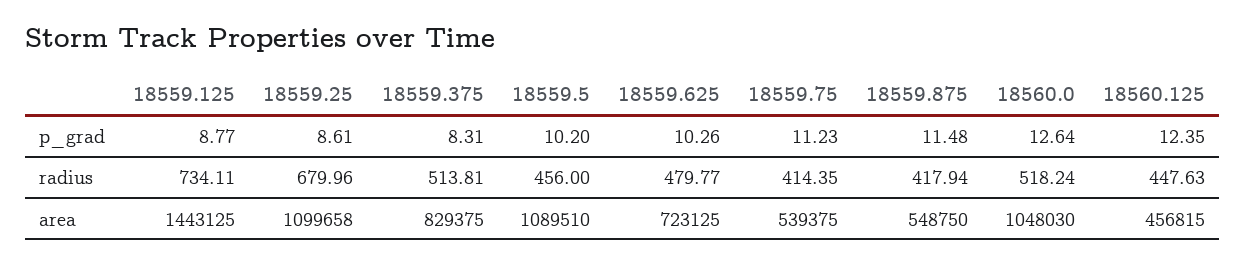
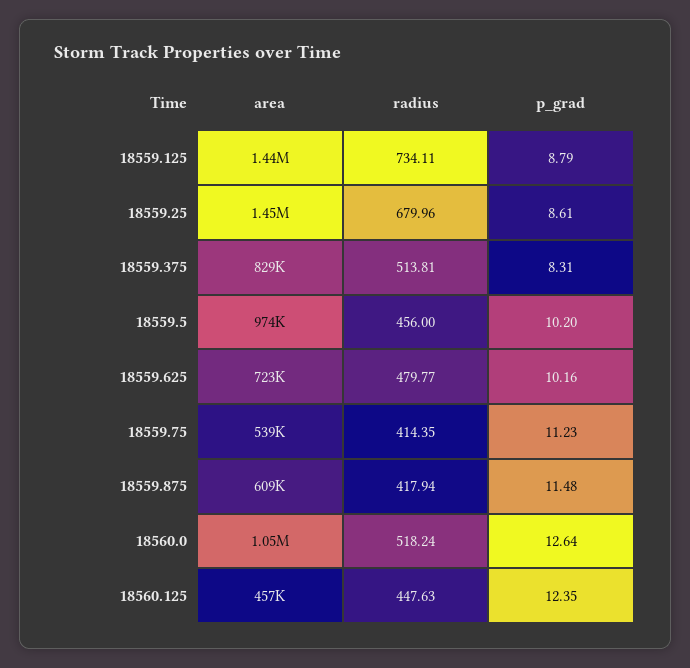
18559.125, p_grad: 8.77 -> 8.79
18559.625, p_grad: 10.26 -> 10.16
18559.25, area: 1099658 -> 1450000
18559.5, area: 1089510 -> 974000
18559.875, area: 548750 -> 609000

